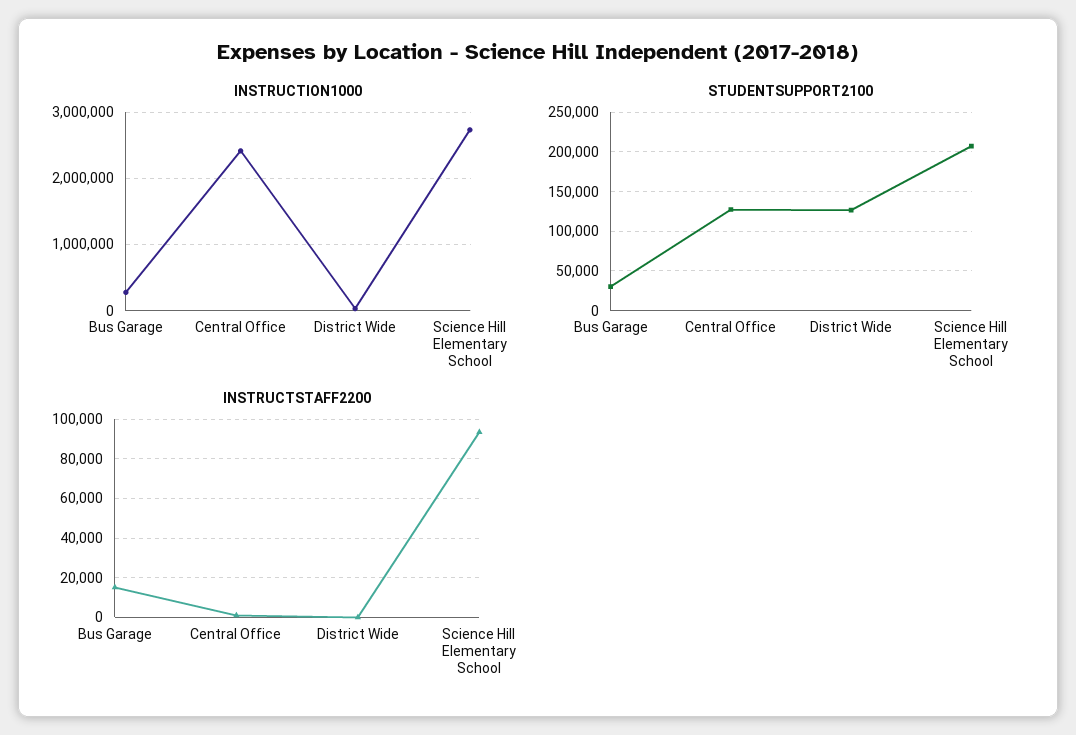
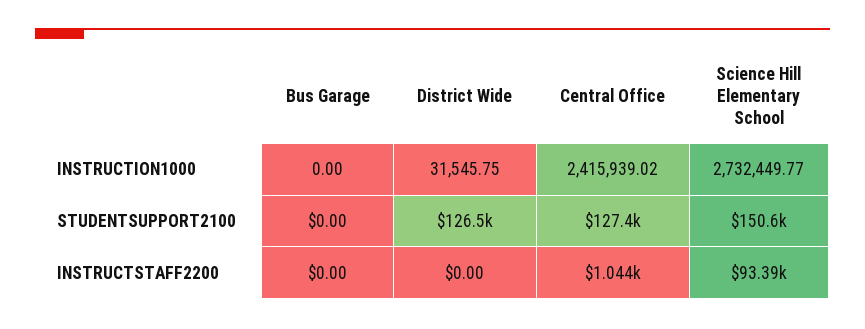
INSTRUCTION1000, Bus Garage: 300000 -> 0
STUDENTSUPPORT2100, Bus Garage: 30000 -> 0
STUDENTSUPPORT2100, Science Hill Elementary School: 210000 -> 150600
INSTRUCTSTAFF2200, Bus Garage: 15000 -> 0

